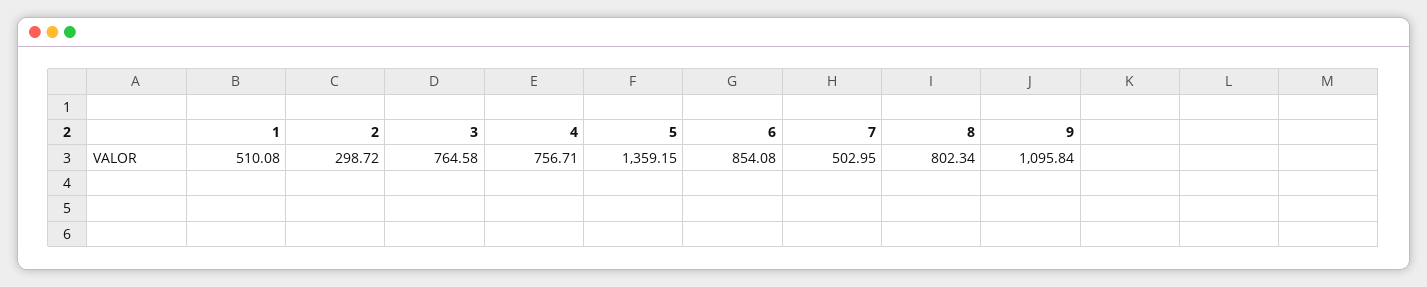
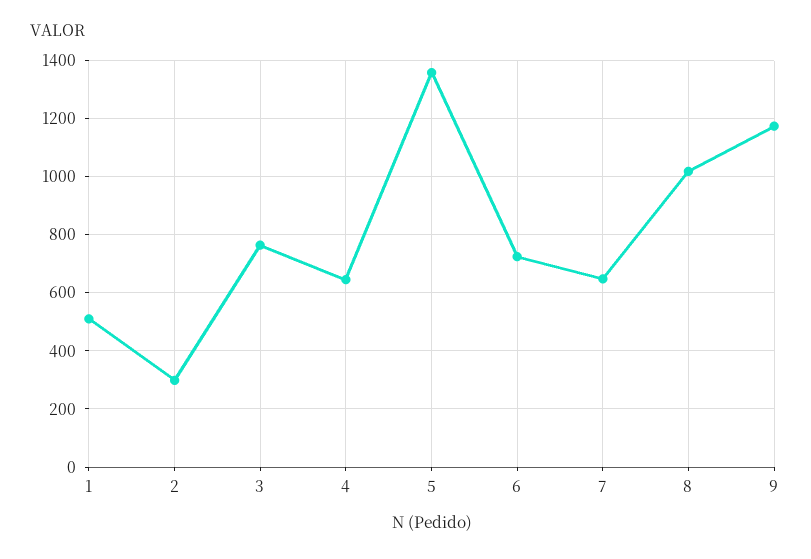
4: 756.71 -> 650
6: 854.08 -> 725
7: 502.95 -> 650
8: 802.34 -> 1025
9: 1095.84 -> 1175

